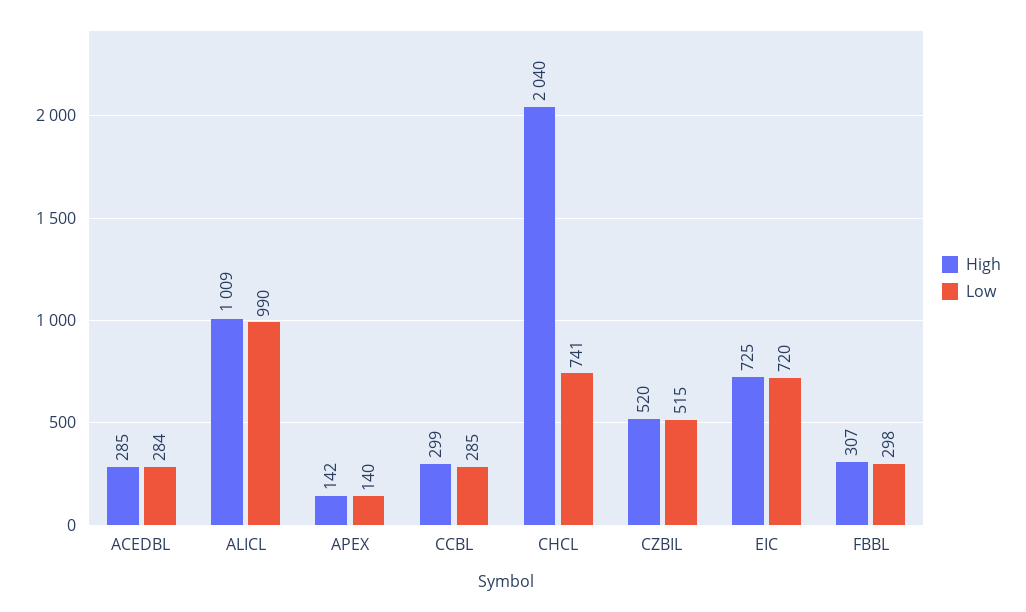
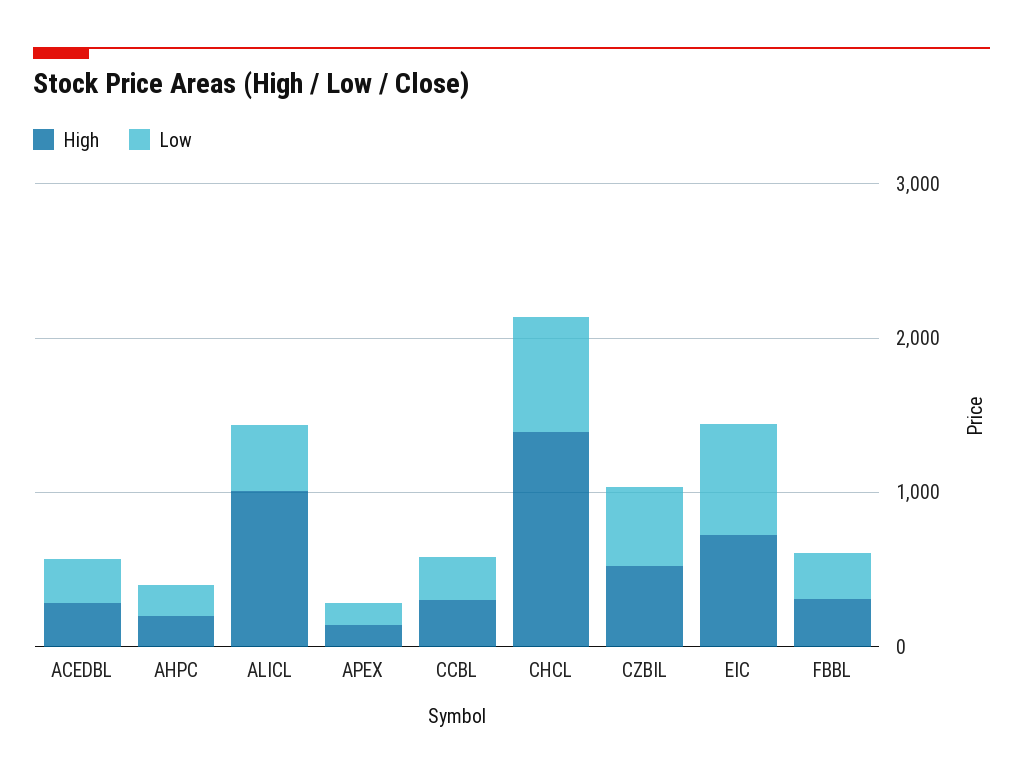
Low, ALICL: 990 -> 400
High, CHCL: 2040 -> 1400
High, AHPC: none -> 200
Low, AHPC: none -> 200

